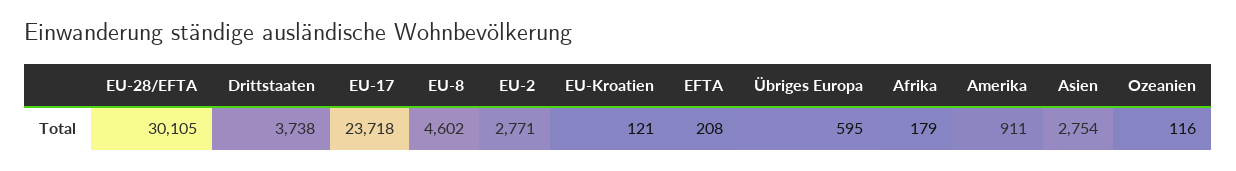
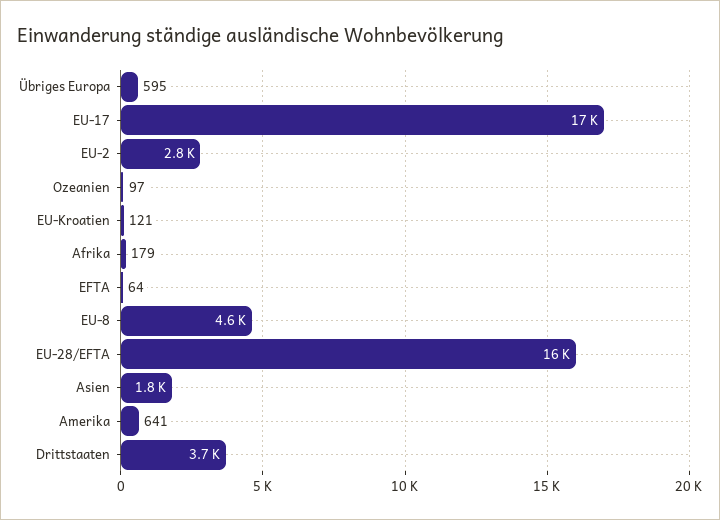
EU-28/EFTA: 30105 -> 16000
EU-17: 23718 -> 17000
EFTA: 208 -> 64
Amerika: 911 -> 641
Asien: 2754 -> 1800
Ozeanien: 116 -> 97

